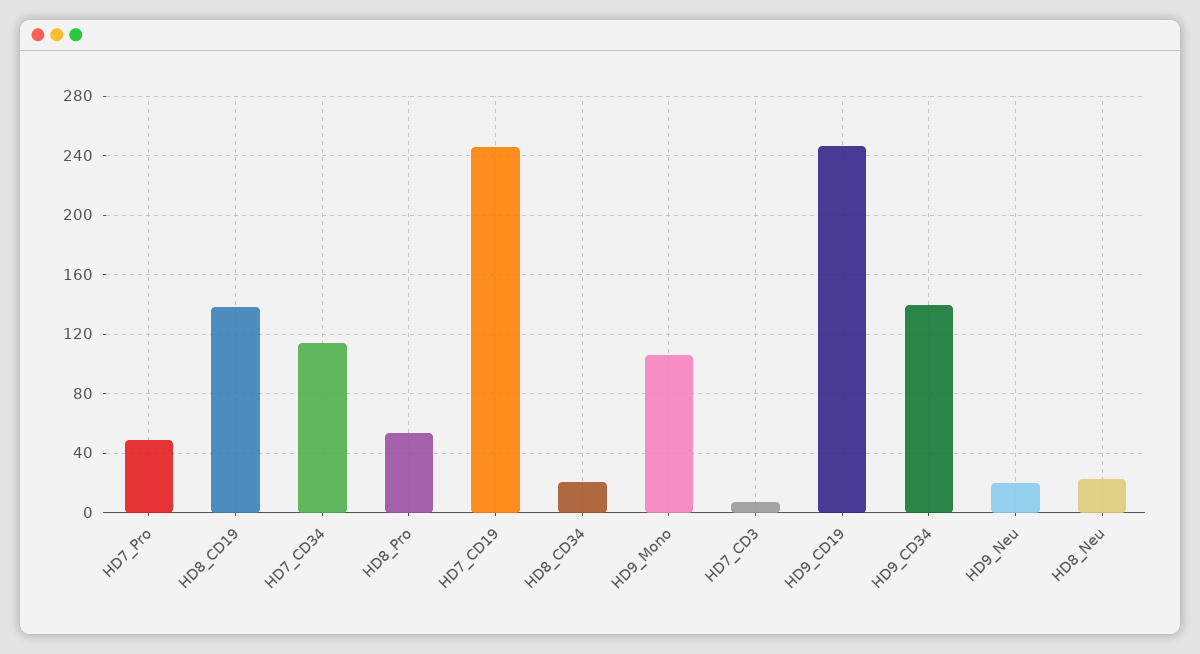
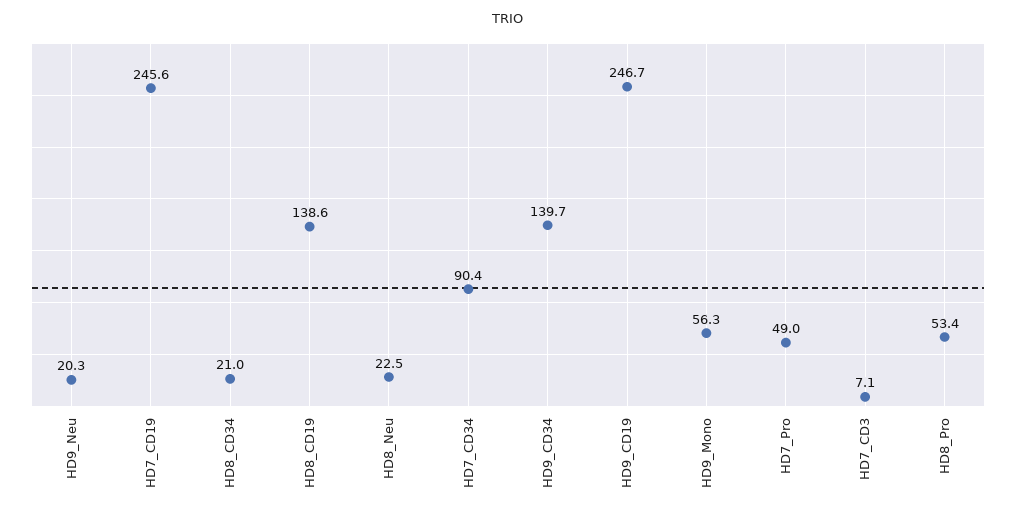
HD7_CD34: 115 -> 90.4
HD9_Mono: 105 -> 56.3

